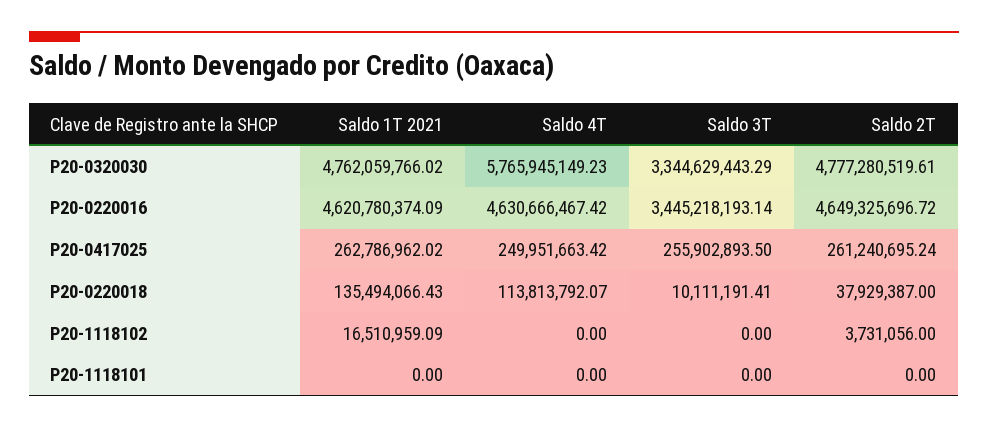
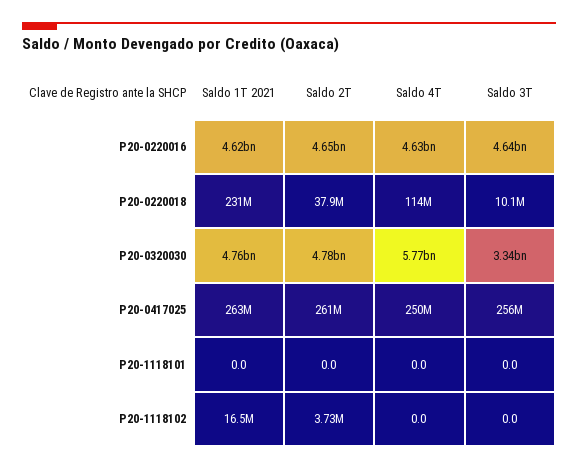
Saldo 3T, P20-0220016: 3445218193.14 -> 4640000000
Saldo 1T 2021, P20-0220018: 135494066.43 -> 231000000

